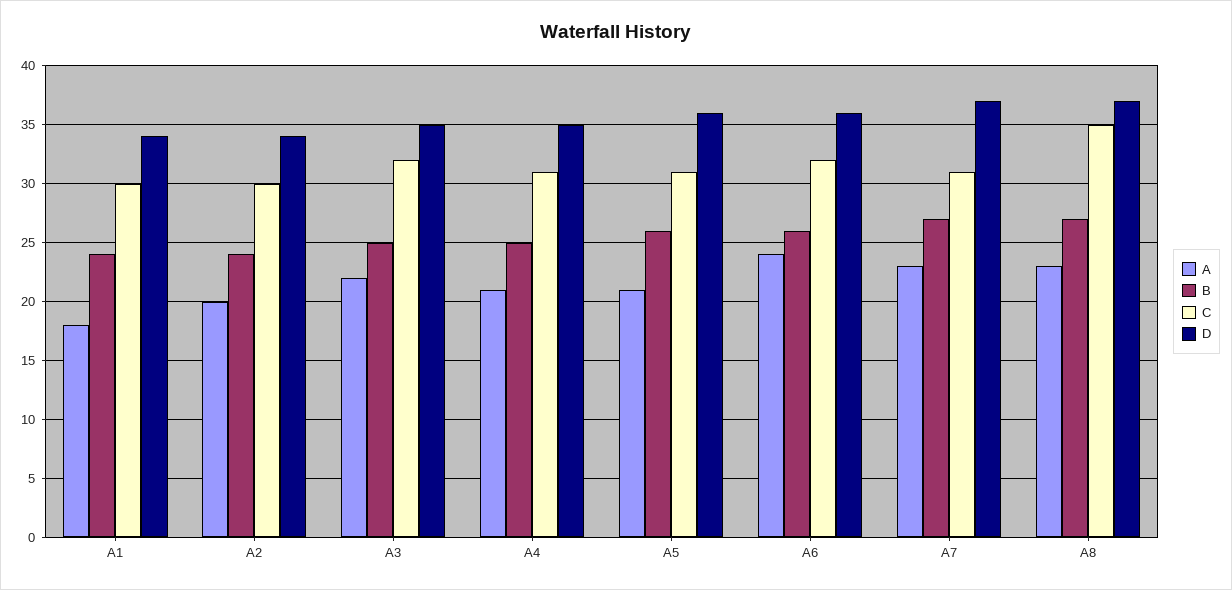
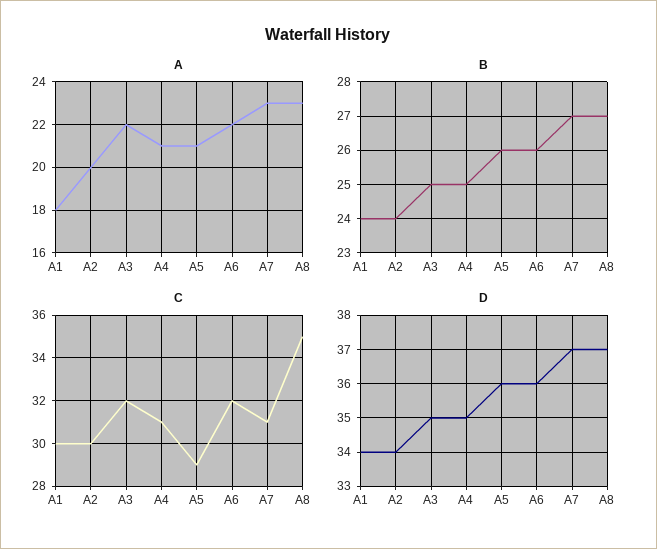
C, A5: 31 -> 29
A, A6: 24 -> 22

